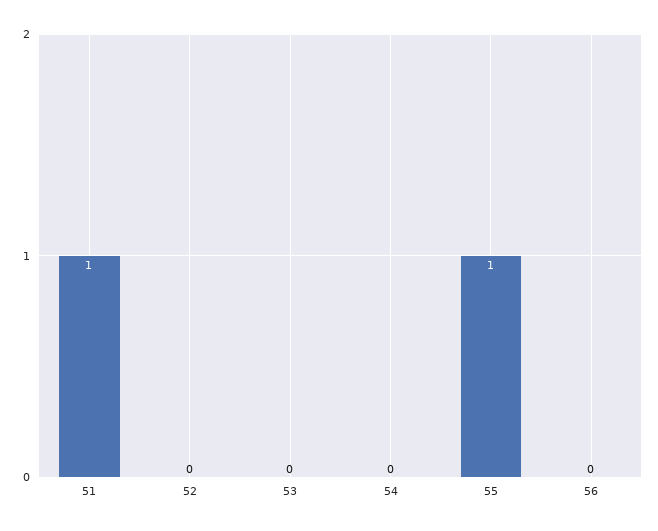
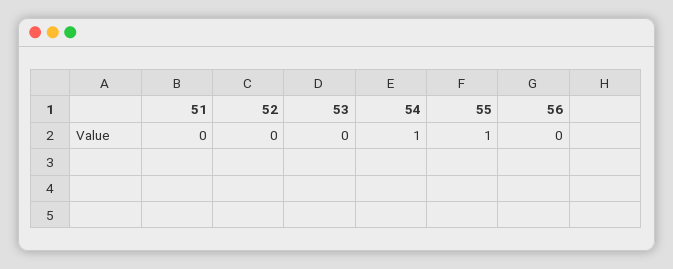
51: 1 -> 0
54: 0 -> 1

